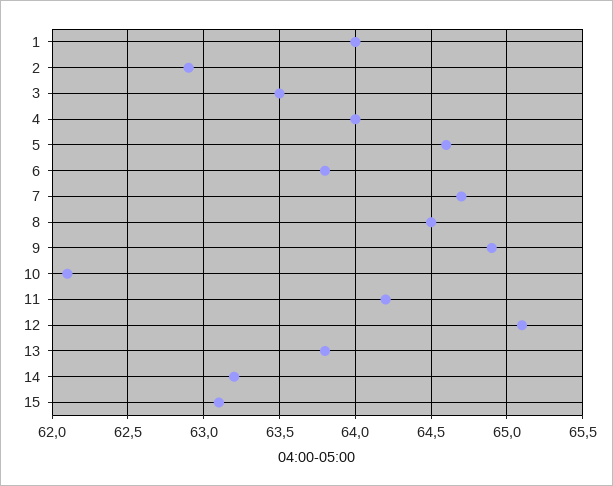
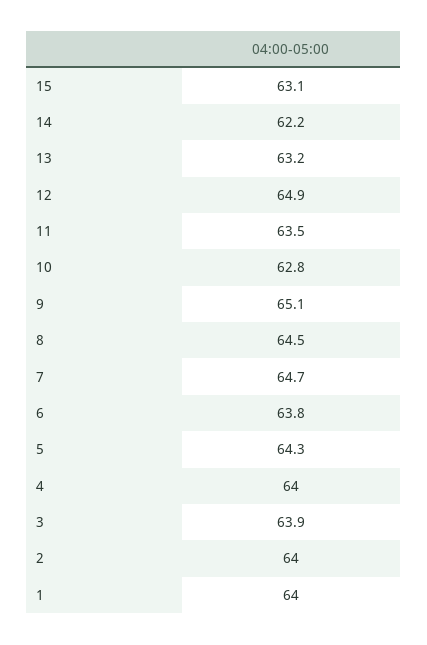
2: 62.9 -> 64
3: 63.5 -> 63.9
5: 64.6 -> 64.3
9: 64.9 -> 65.1
10: 62.1 -> 62.8
11: 64.2 -> 63.5
12: 65.1 -> 64.9
13: 63.8 -> 63.2
14: 63.2 -> 62.2

